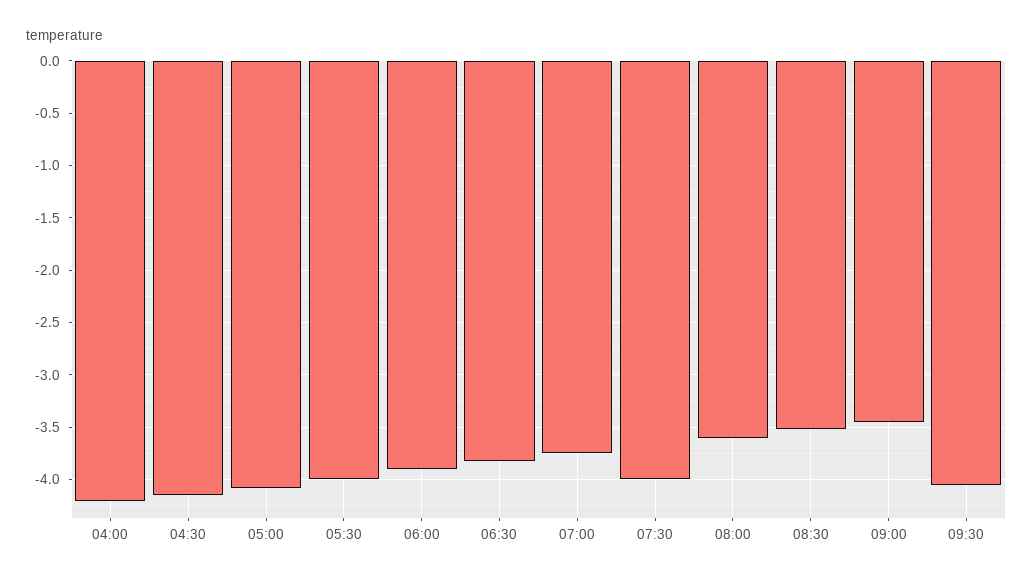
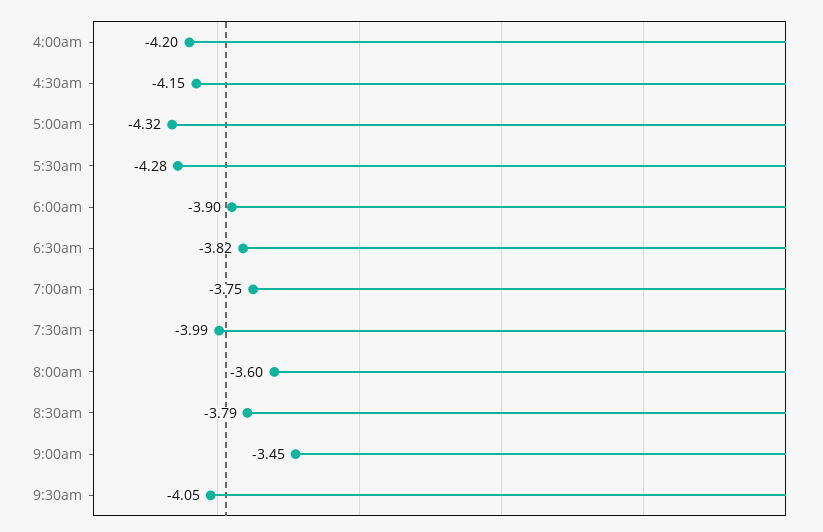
05:00: -4.1 -> -4.32
05:30: -4 -> -4.28
08:30: -3.5 -> -3.79

